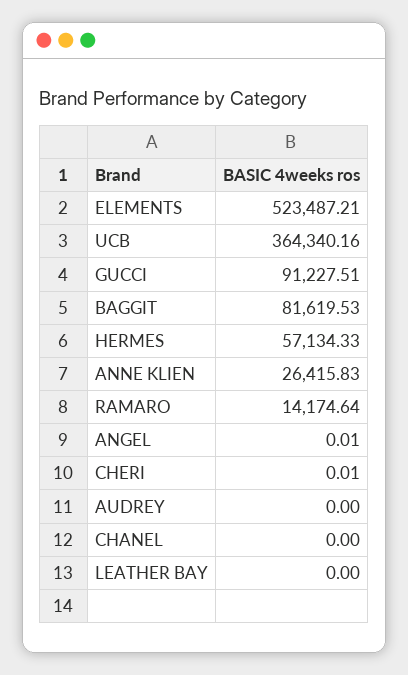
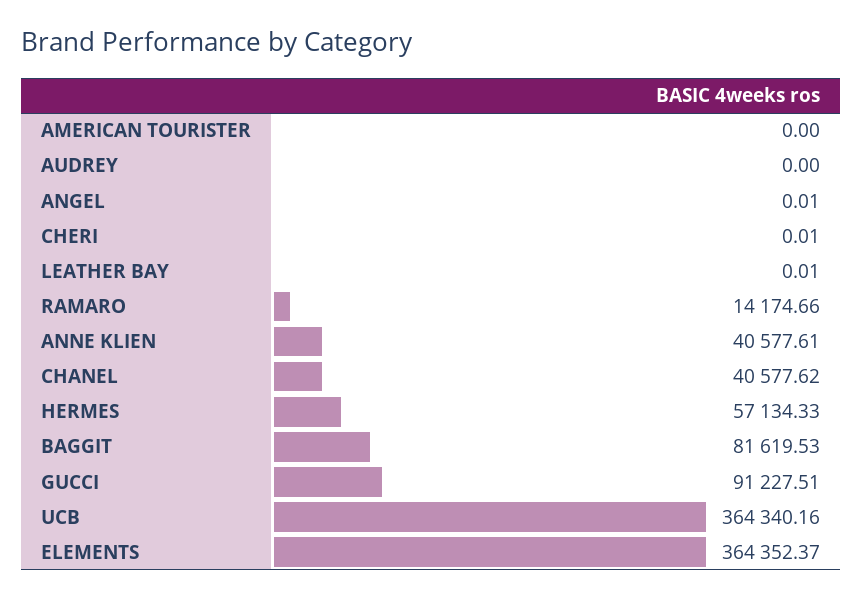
ELEMENTS: 523487.21 -> 364352.37
ANNE KLIEN: 26415.83 -> 40577.61
RAMARO: 14174.64 -> 14174.66
CHANEL: 0 -> 40577.62
LEATHER BAY: 0 -> 0.01
AMERICAN TOURISTER: none -> 0

